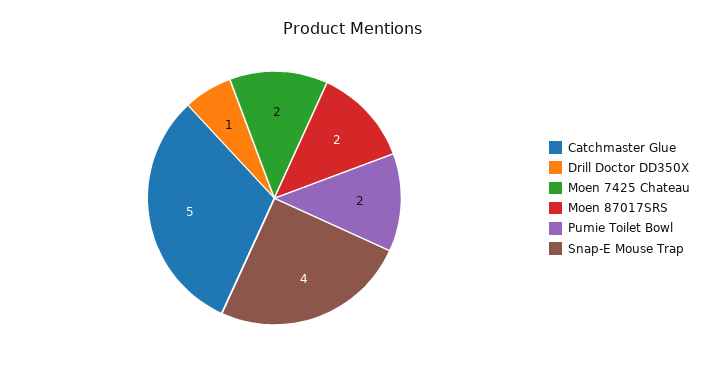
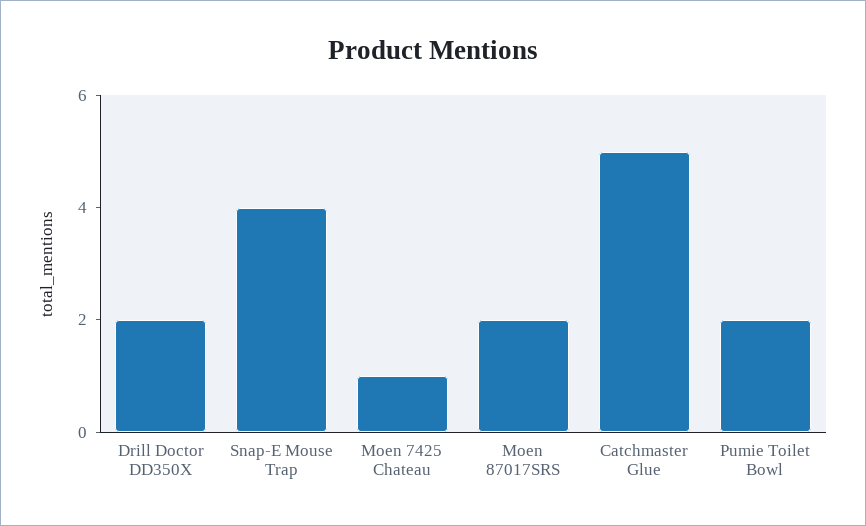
Drill Doctor DD350X: 1 -> 2
Moen 7425 Chateau: 2 -> 1

